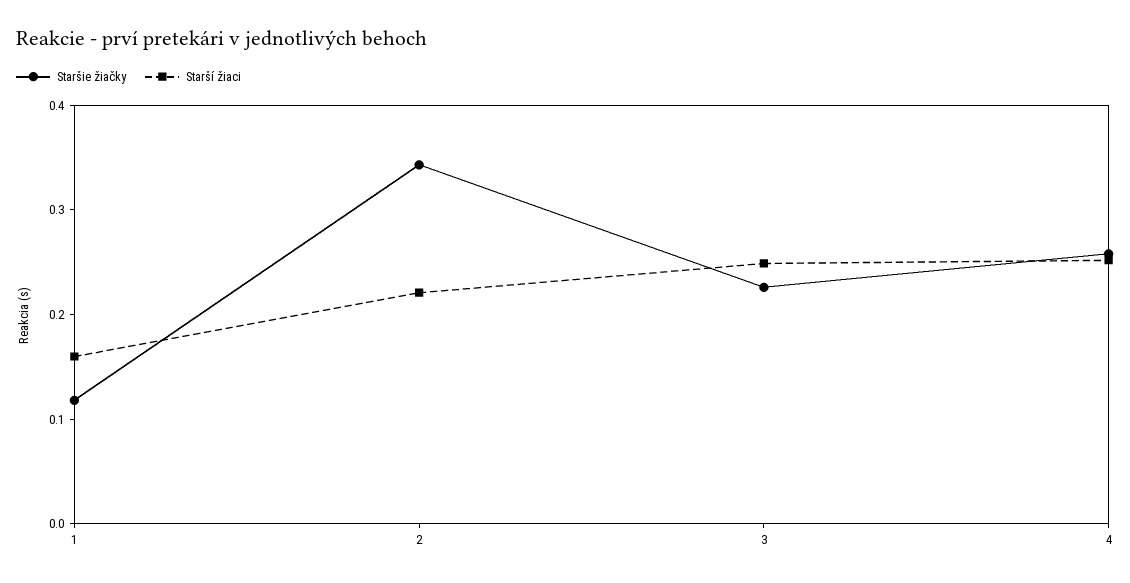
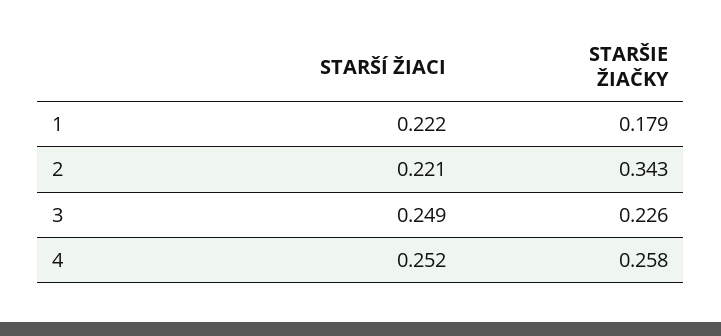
Staršie žiačky, 1: 0.12 -> 0.179
Starší žiaci, 1: 0.16 -> 0.222

